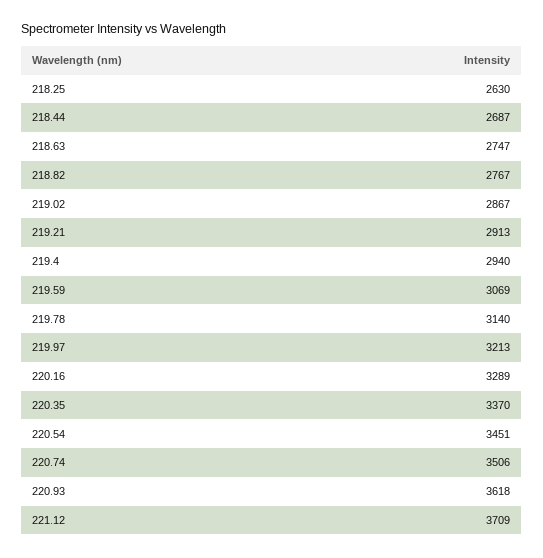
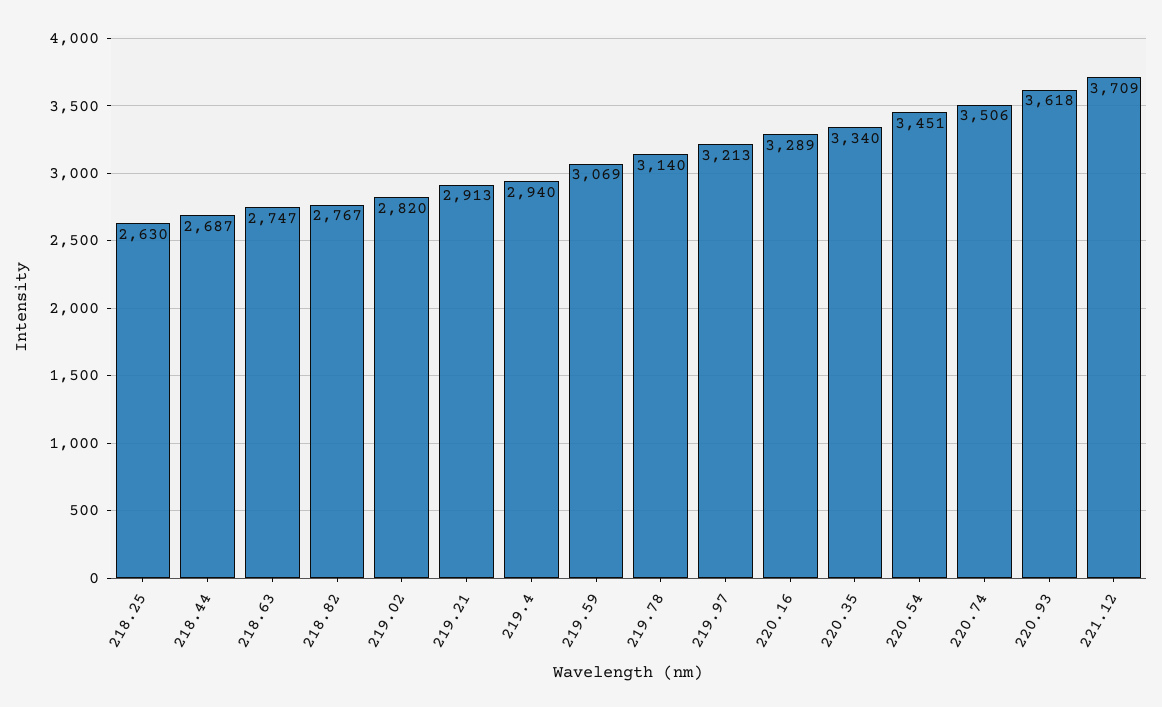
219.02: 2867 -> 2820
220.35: 3370 -> 3340

